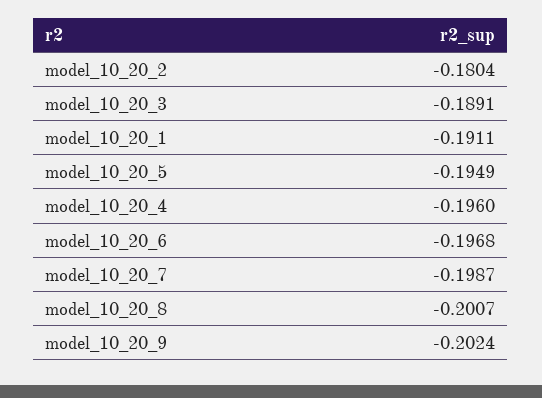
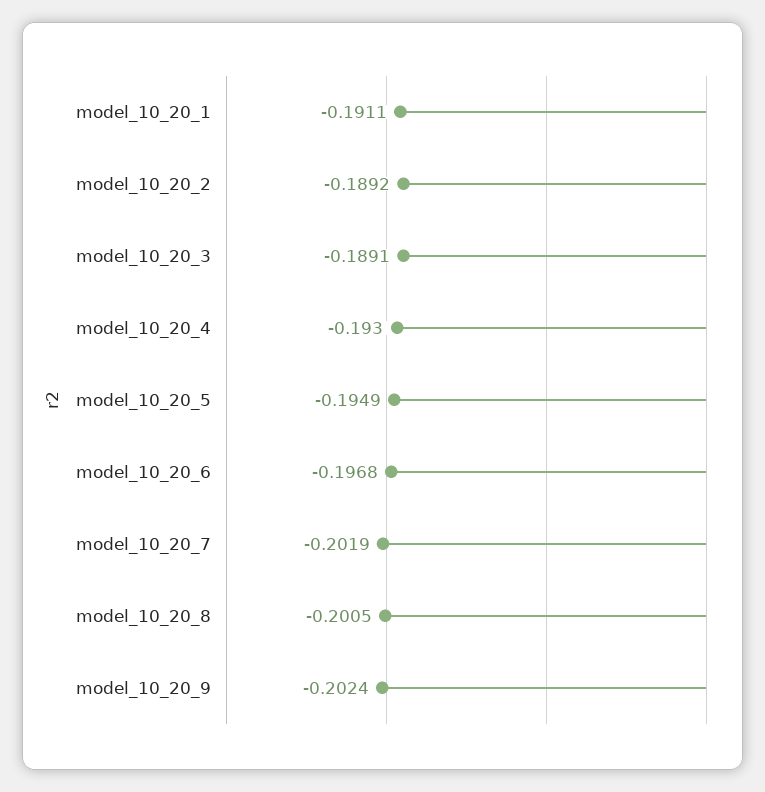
model_10_20_2: -0.1804 -> -0.1892
model_10_20_4: -0.196 -> -0.193
model_10_20_7: -0.1987 -> -0.2019
model_10_20_8: -0.2007 -> -0.2005

